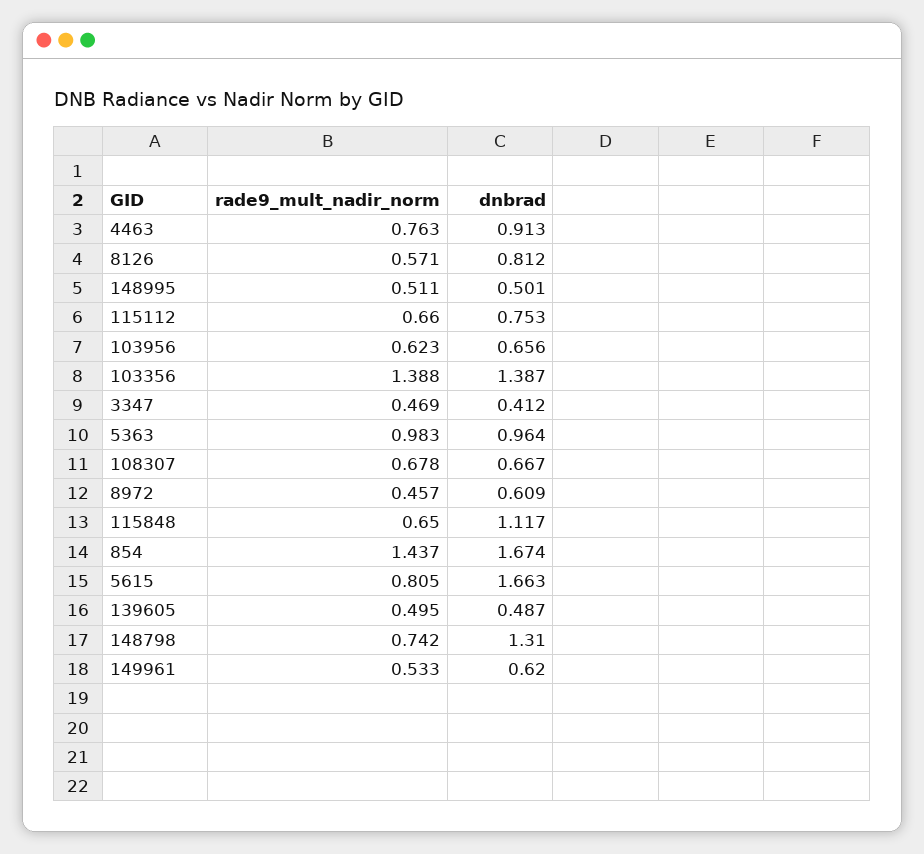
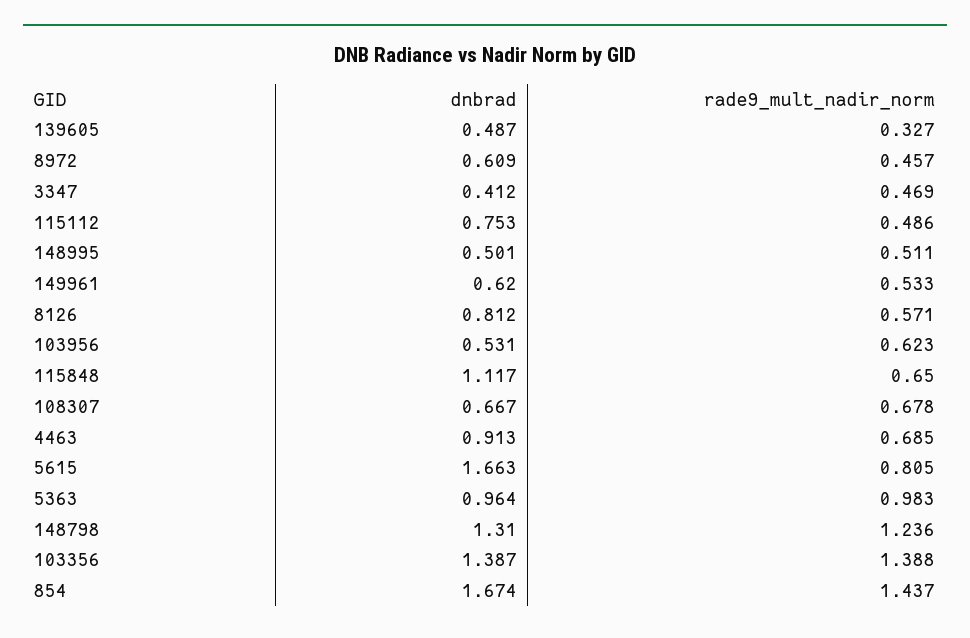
rade9_mult_nadir_norm, 4463: 0.763 -> 0.685
rade9_mult_nadir_norm, 115112: 0.66 -> 0.486
dnbrad, 103956: 0.656 -> 0.531
rade9_mult_nadir_norm, 139605: 0.495 -> 0.327
rade9_mult_nadir_norm, 148798: 0.742 -> 1.236

